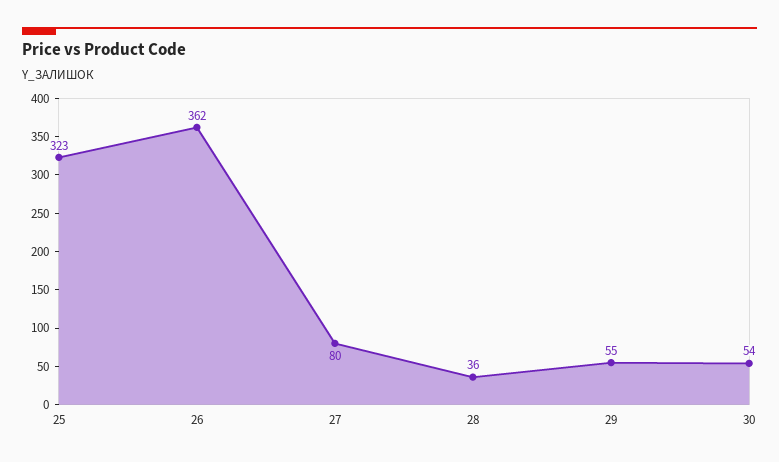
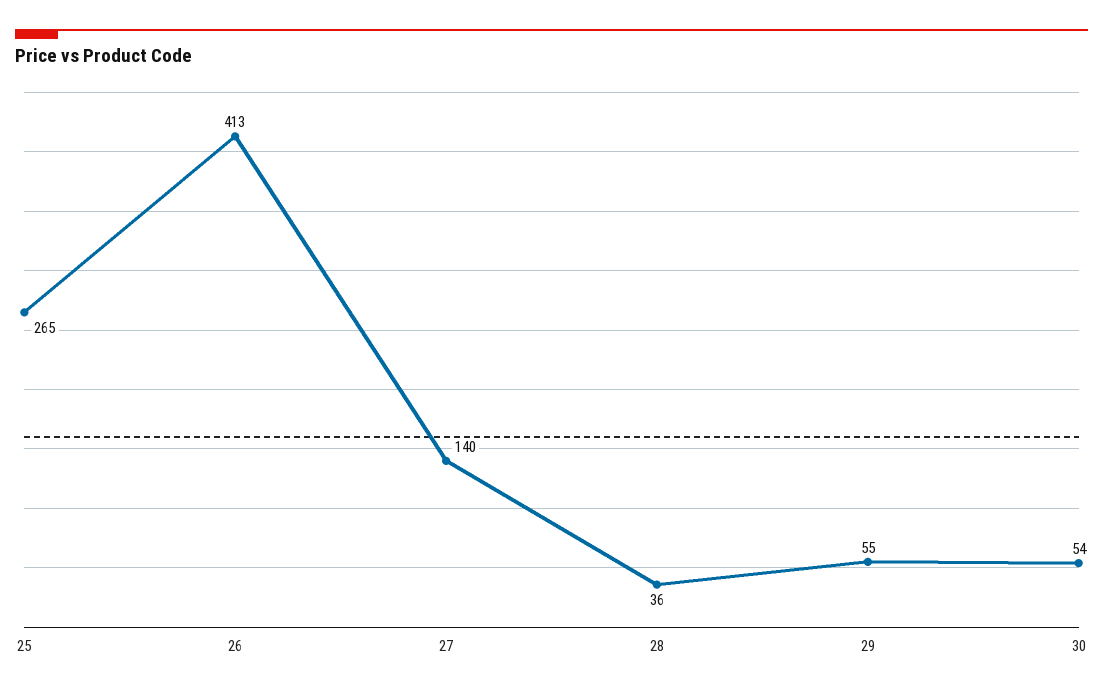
25: 323 -> 265
26: 362 -> 413
27: 80 -> 140

